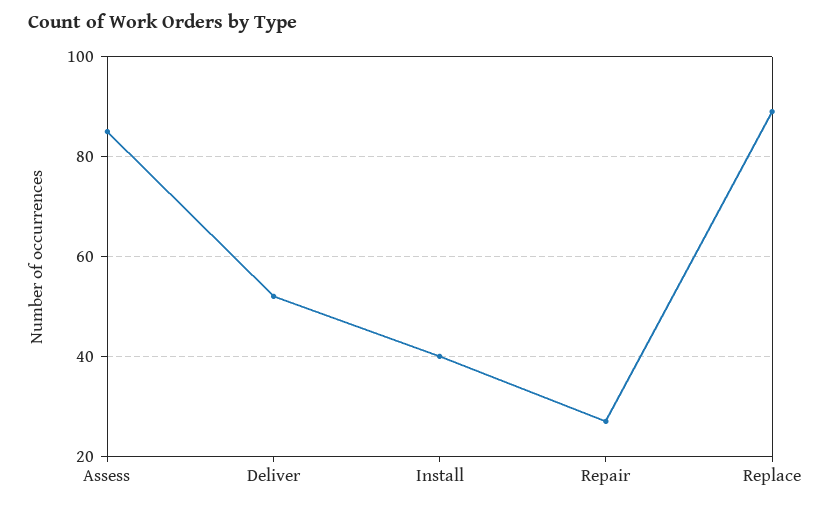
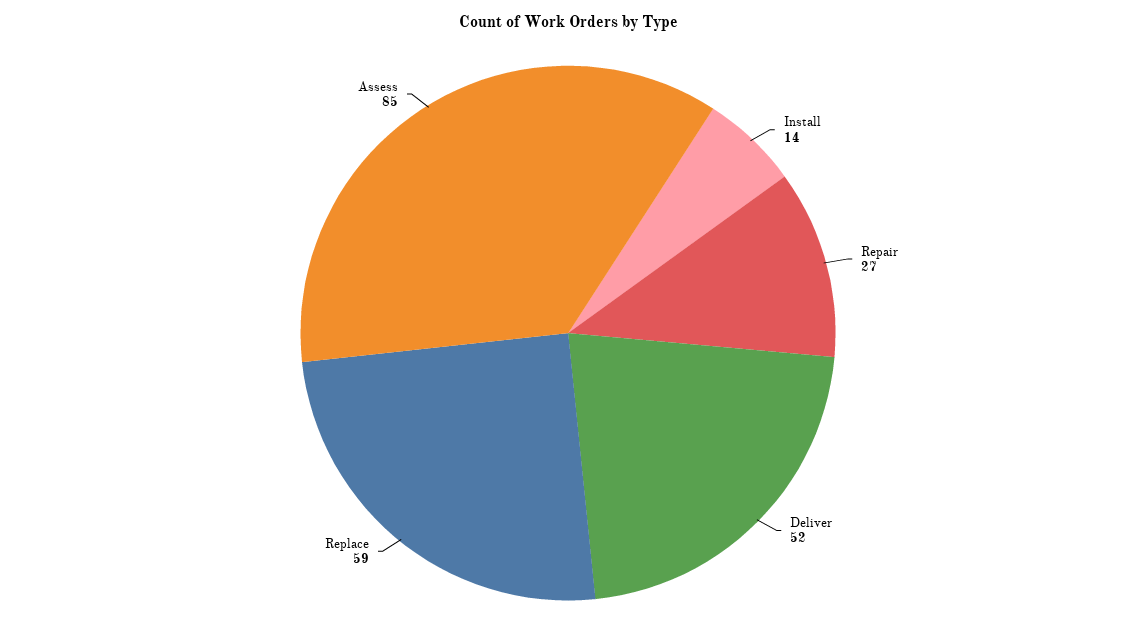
Install: 40 -> 14
Replace: 90 -> 59

